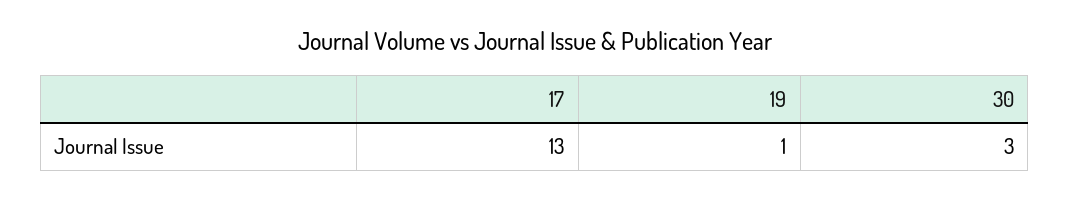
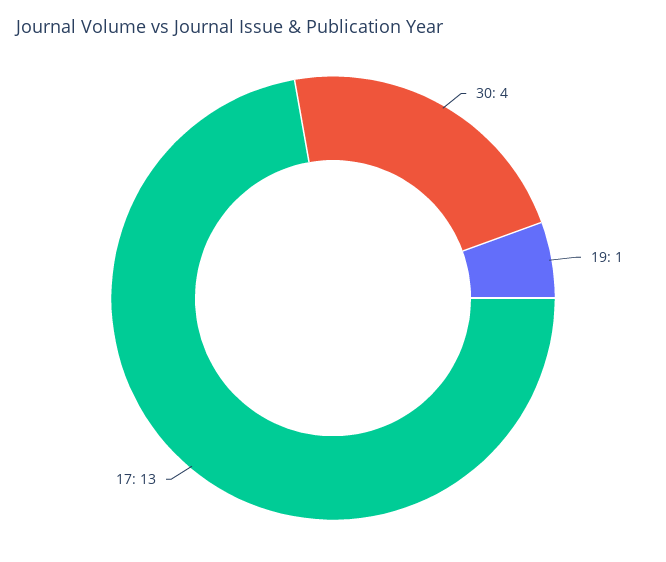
30: 3 -> 4

